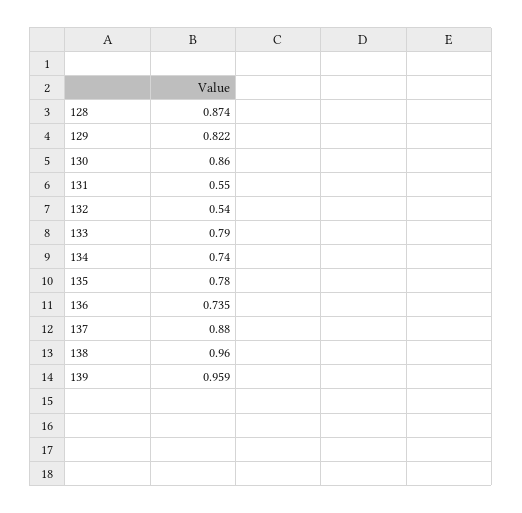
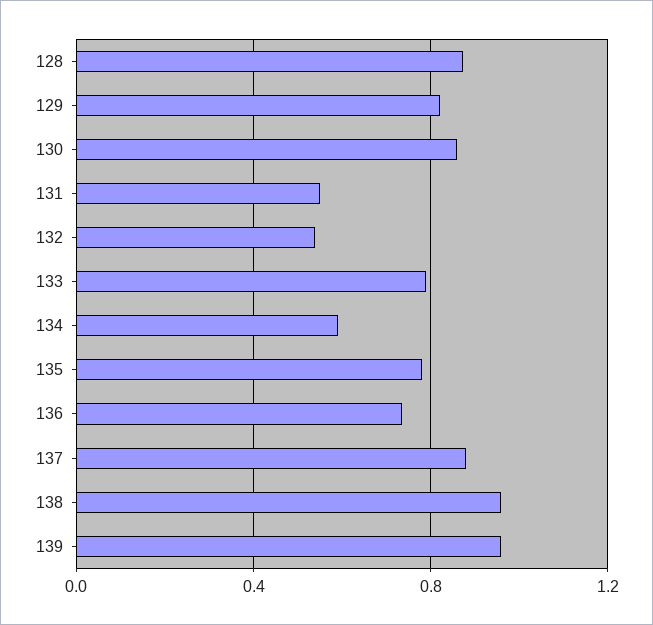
134: 0.74 -> 0.6

